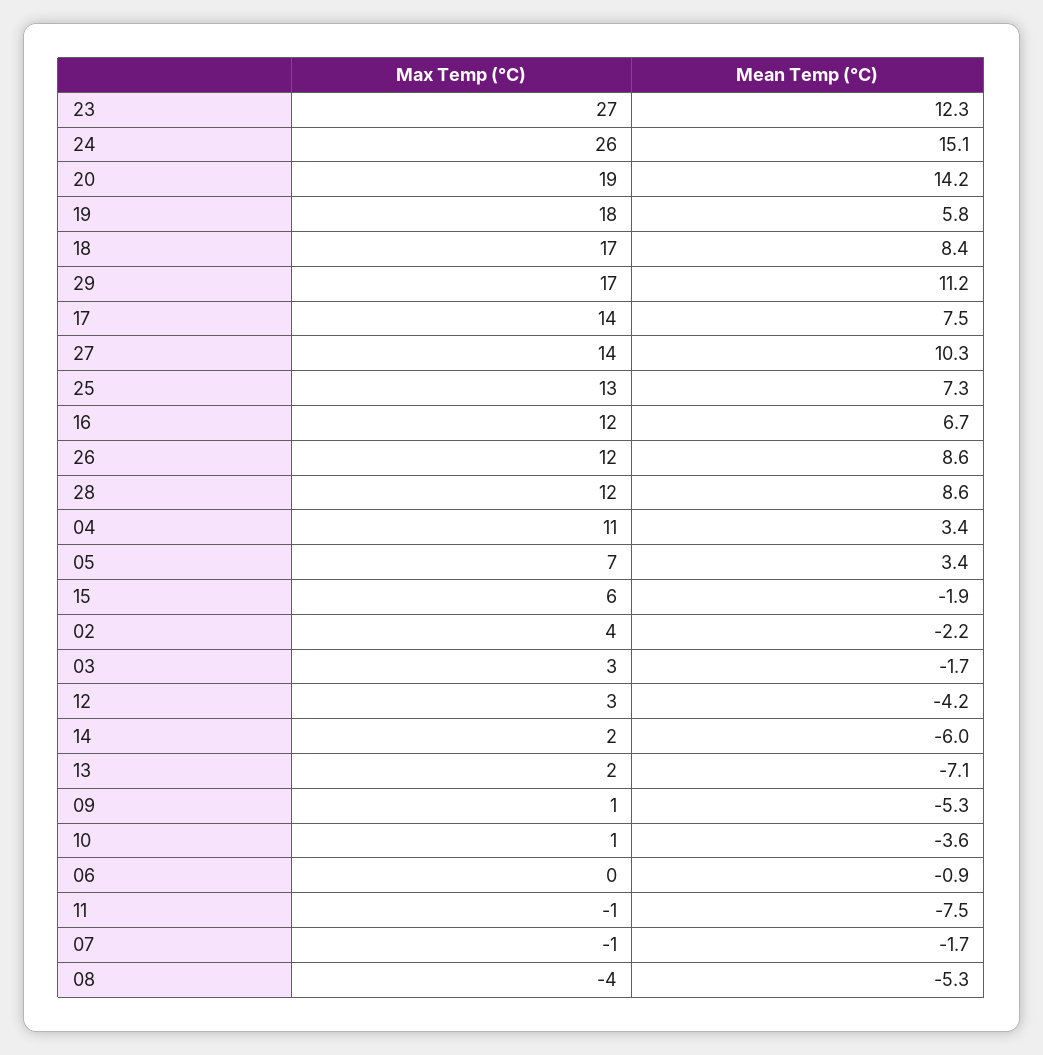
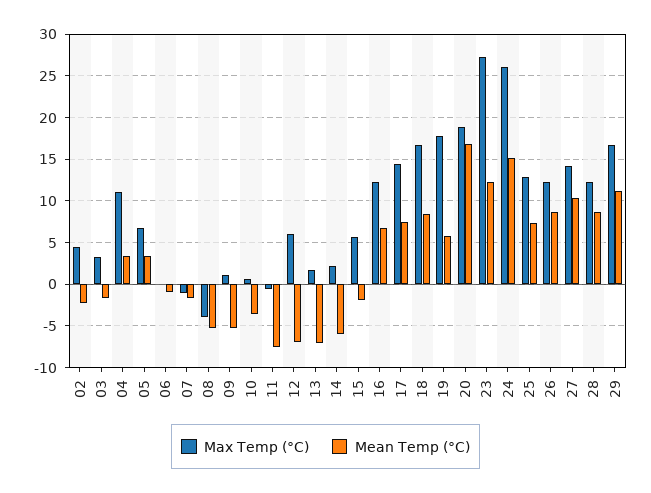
Mean Temp (°C), 20: 14.2 -> 17
Max Temp (°C), 12: 3 -> 6
Mean Temp (°C), 12: -4.2 -> -7

